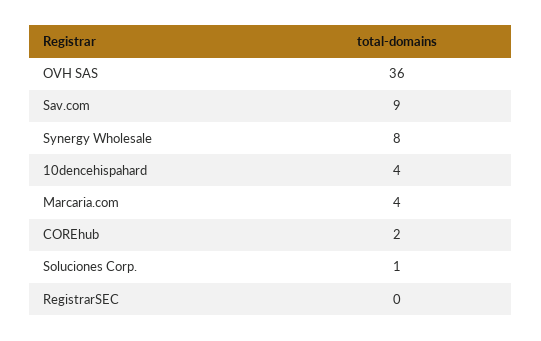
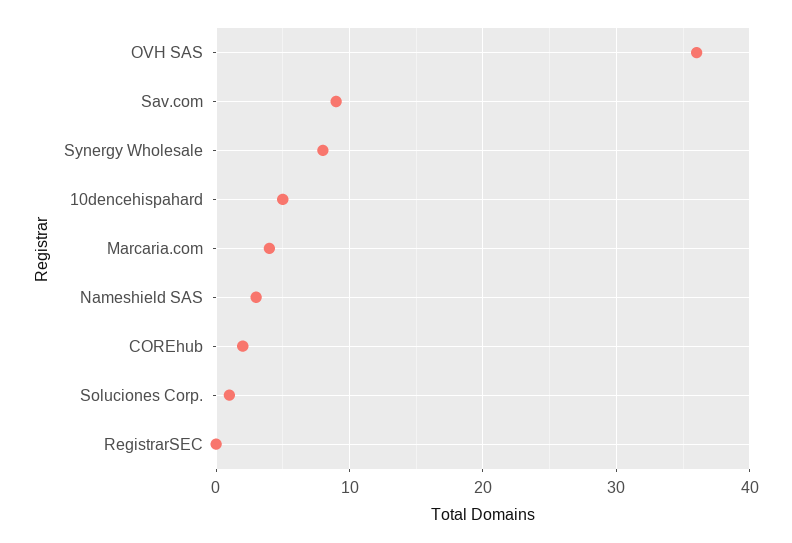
10dencehispahard: 4 -> 5
Nameshield SAS: none -> 3

